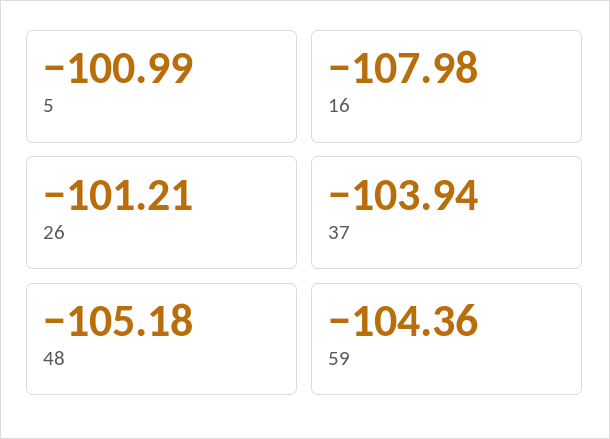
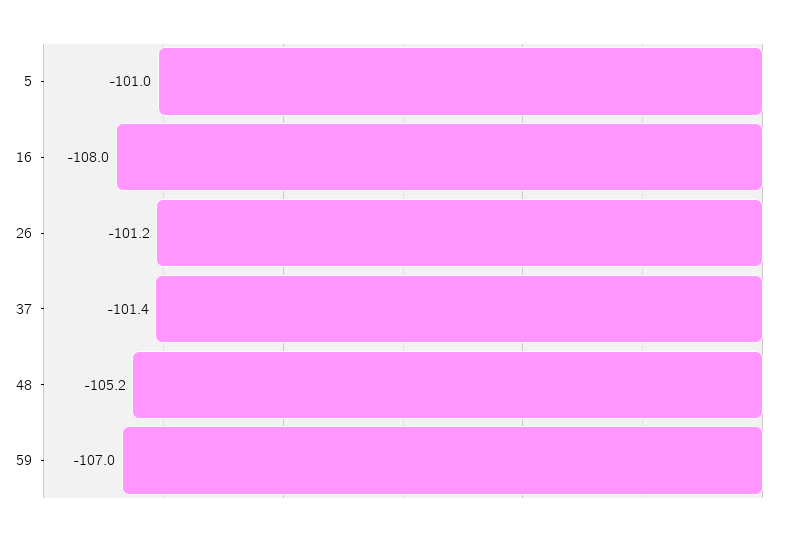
37: -103.94 -> -101.4
59: -104.36 -> -107

